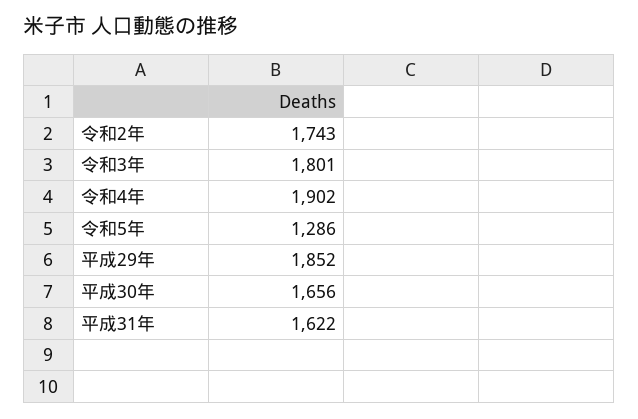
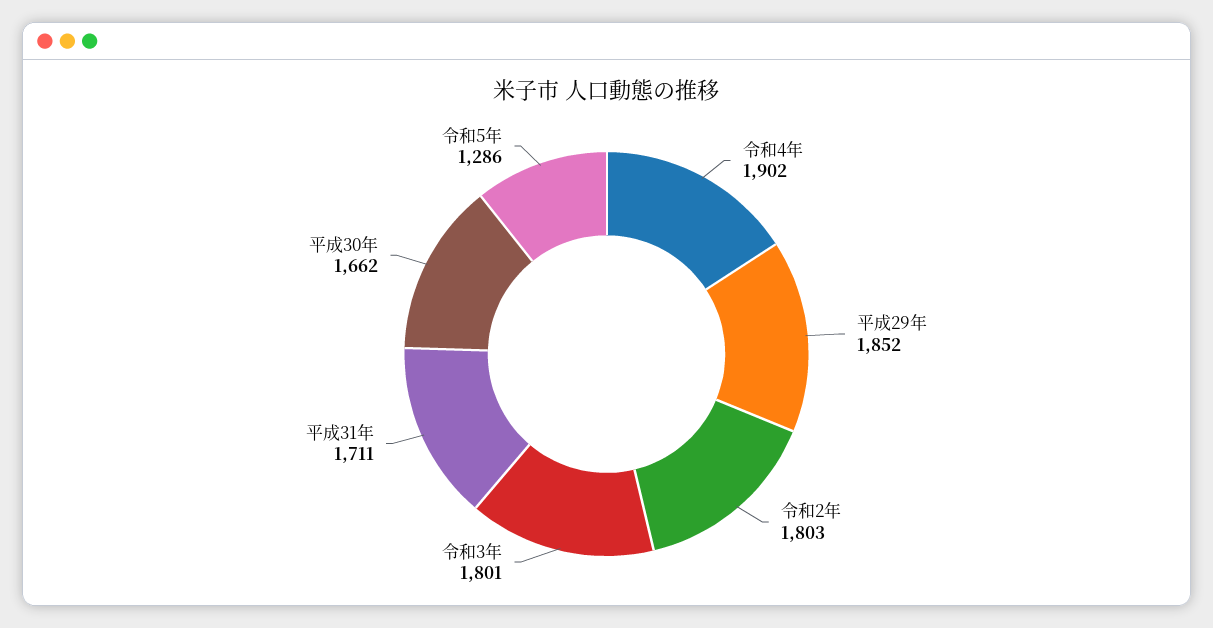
令和2年: 1743 -> 1803
平成30年: 1656 -> 1662
平成31年: 1622 -> 1711

